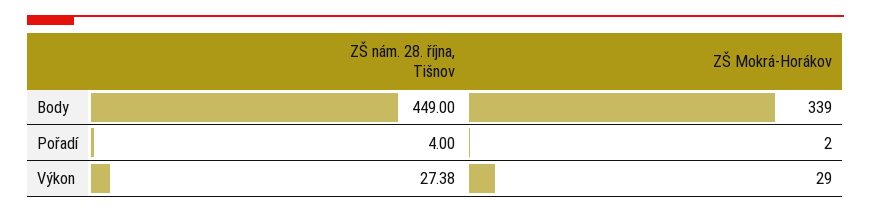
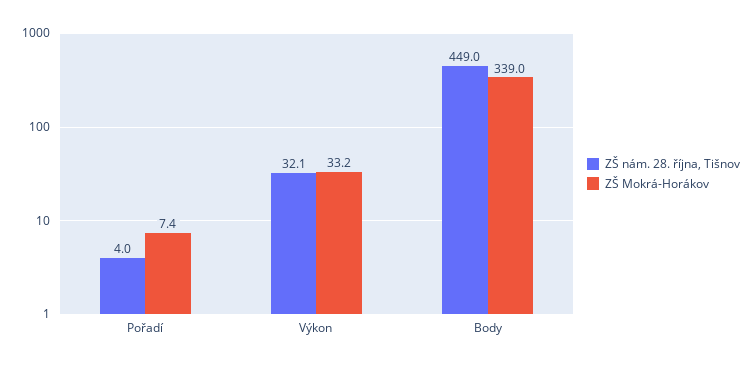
ZŠ Mokrá-Horákov, Pořadí: 2 -> 7.4
ZŠ nám. 28. října, Tišnov, Výkon: 27.38 -> 32.1
ZŠ Mokrá-Horákov, Výkon: 29 -> 33.2

